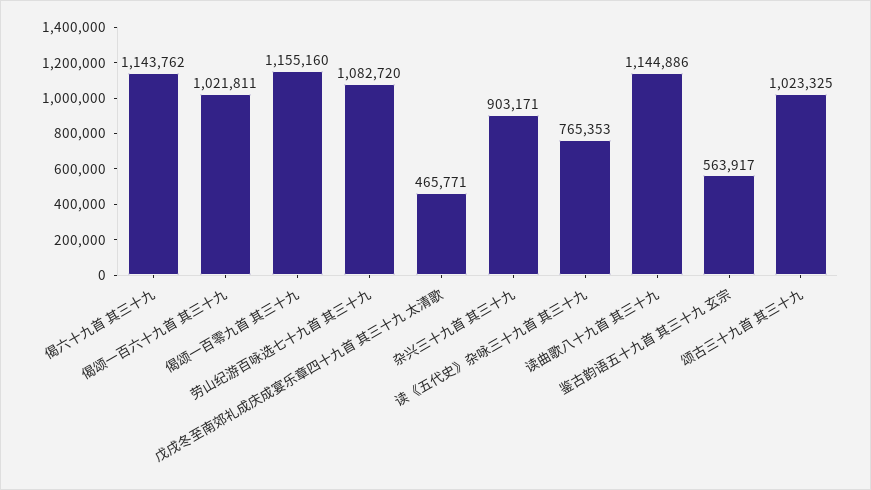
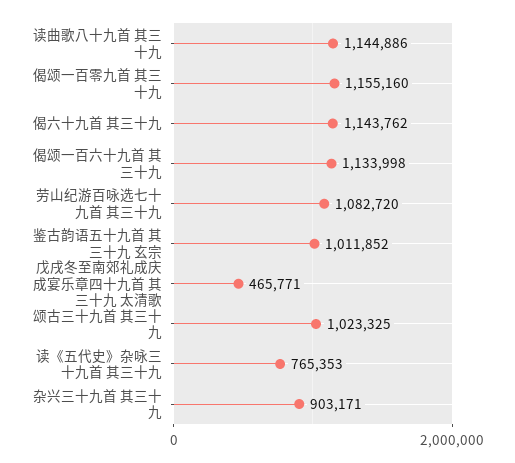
偈颂一百六十九首 其三十九: 1021811 -> 1133998
鉴古韵语五十九首 其三十九 玄宗: 563917 -> 1011852

